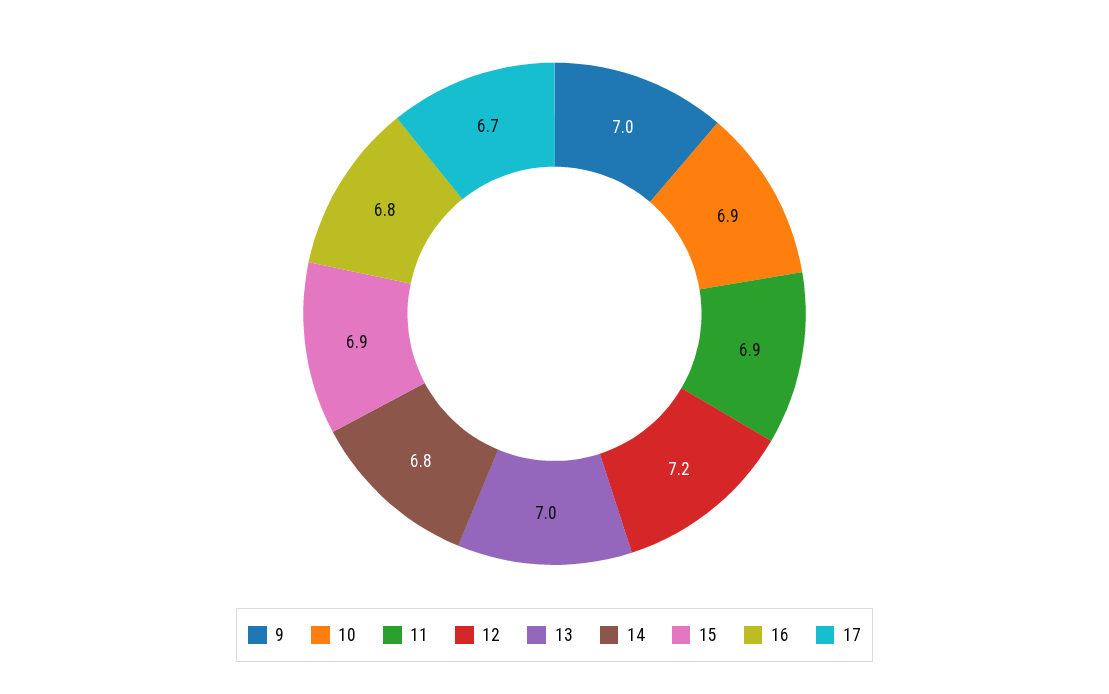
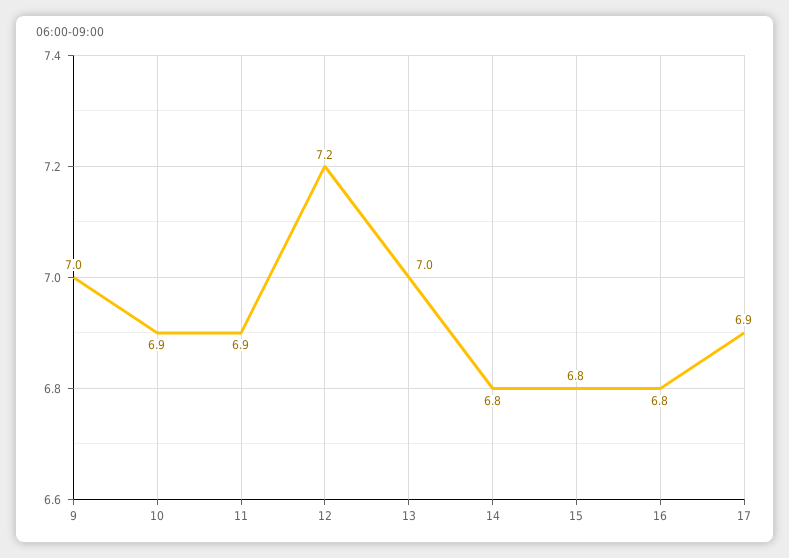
15: 6.9 -> 6.8
17: 6.7 -> 6.9

